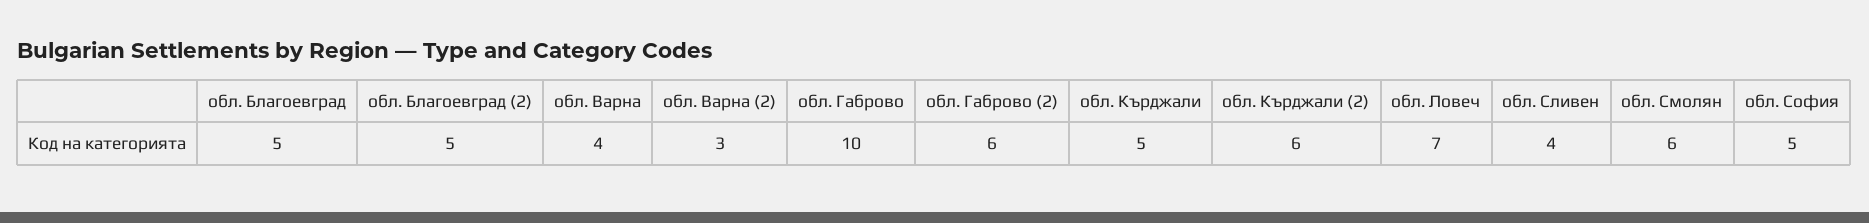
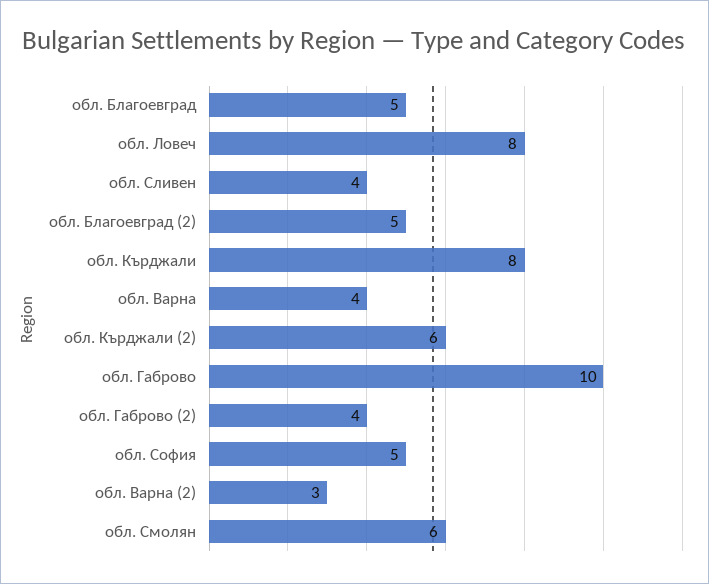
обл. Габрово (2): 6 -> 4
обл. Кърджали: 5 -> 8
обл. Ловеч: 7 -> 8

